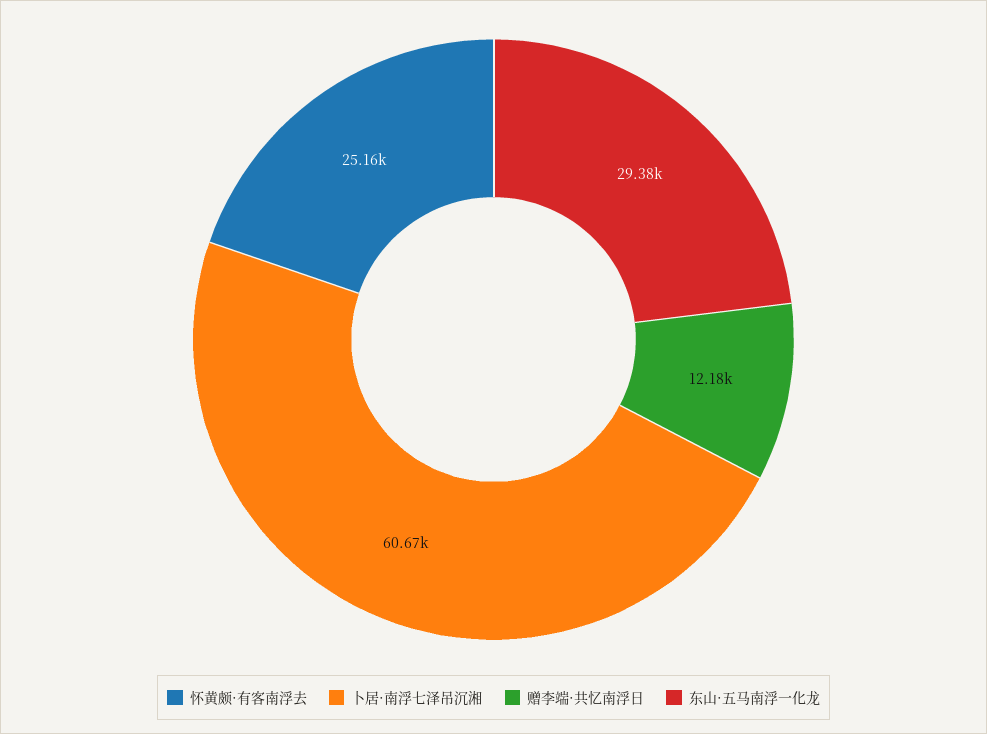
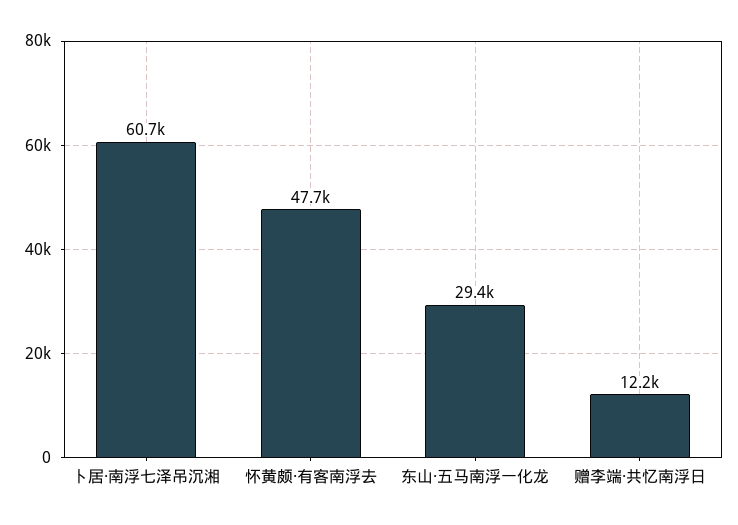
怀黄颇·有客南浮去: 25160 -> 47700

